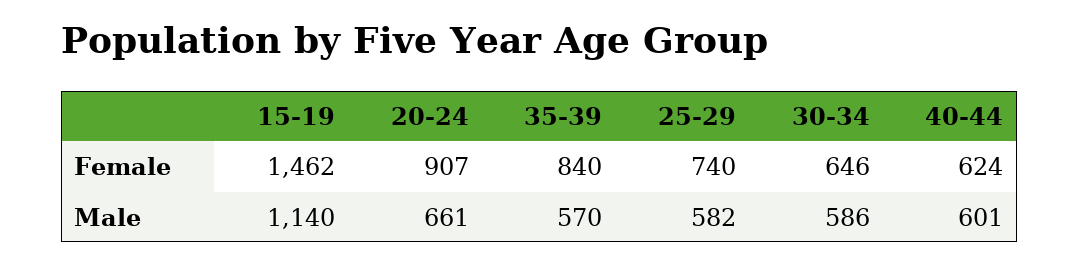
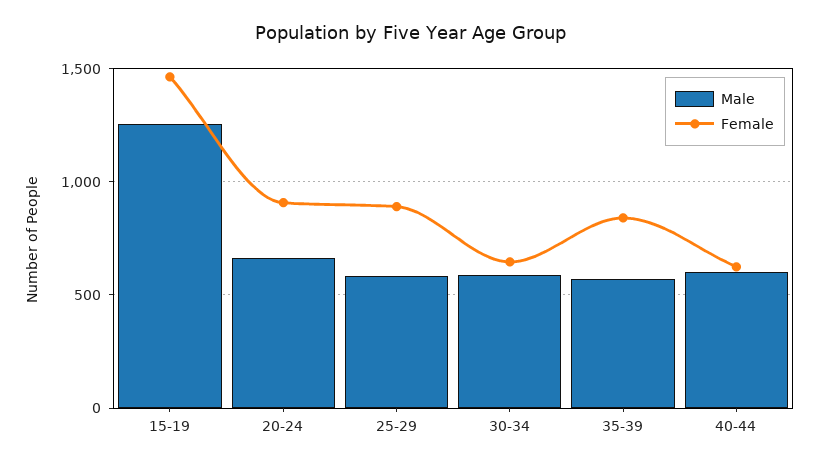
Female, 25-29: 740 -> 900
Male, 15-19: 1140 -> 1250

